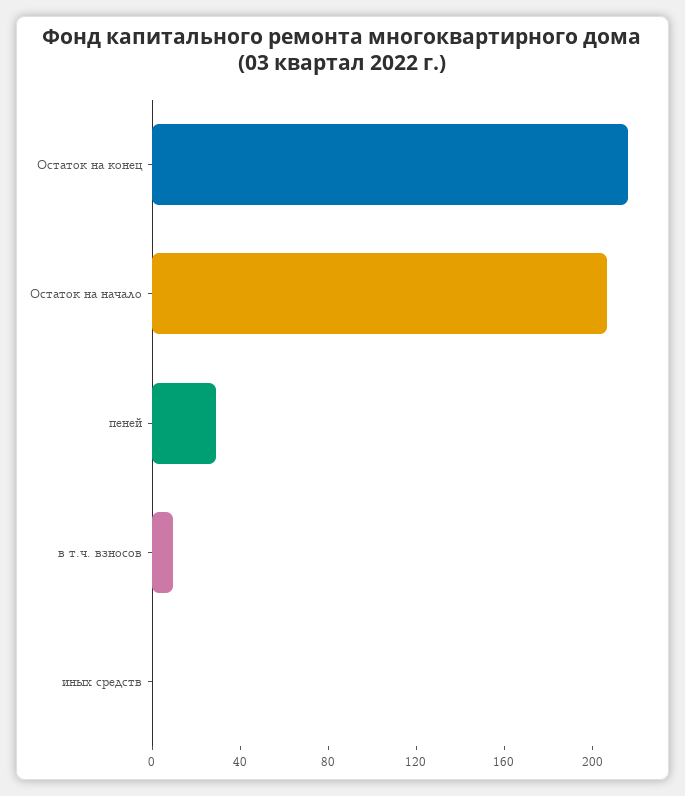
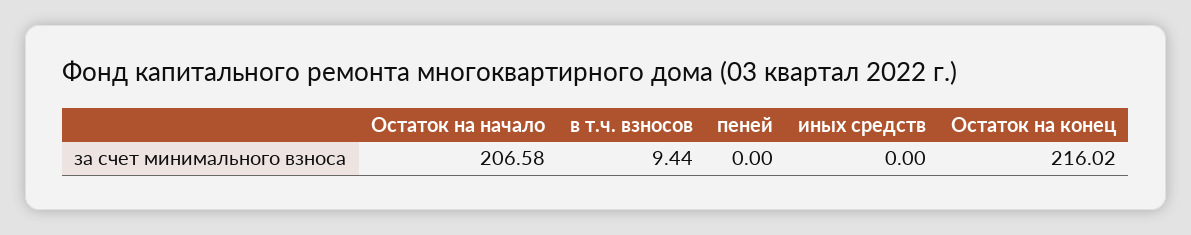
пеней: 30 -> 0

